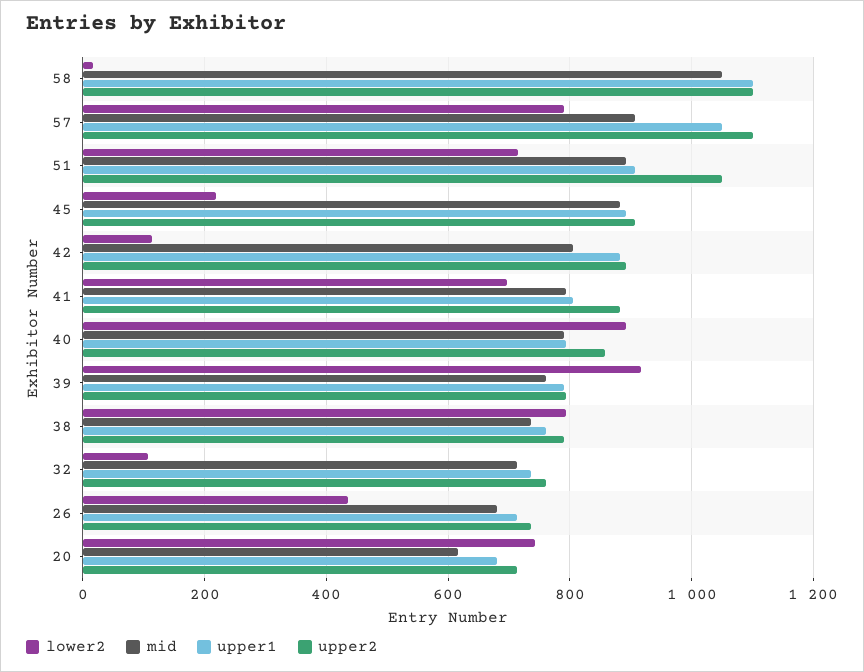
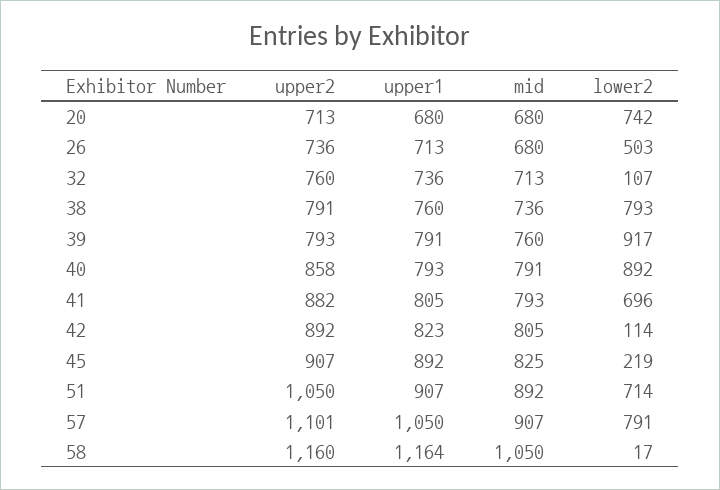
upper1, 58: 1100 -> 1164
upper2, 58: 1100 -> 1160
mid, 45: 880 -> 825
upper1, 42: 880 -> 823
lower2, 26: 440 -> 503
mid, 20: 620 -> 680

